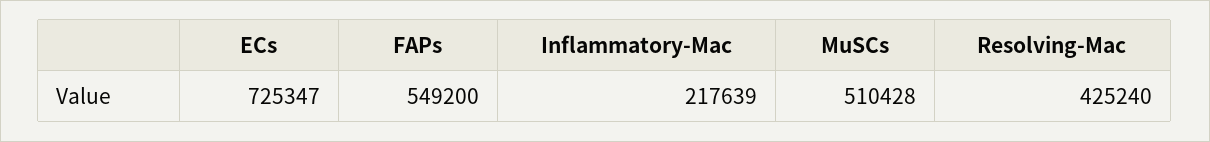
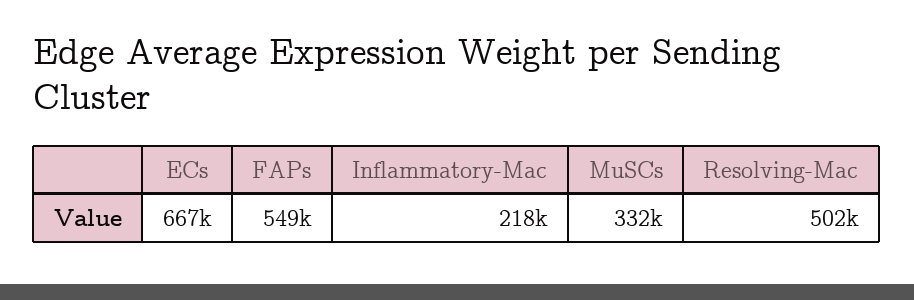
ECs: 725347 -> 667000
MuSCs: 510428 -> 332000
Resolving-Mac: 425240 -> 502000

